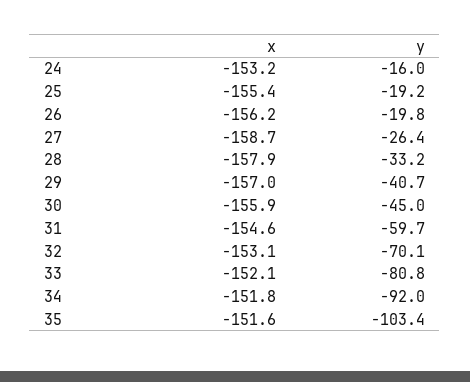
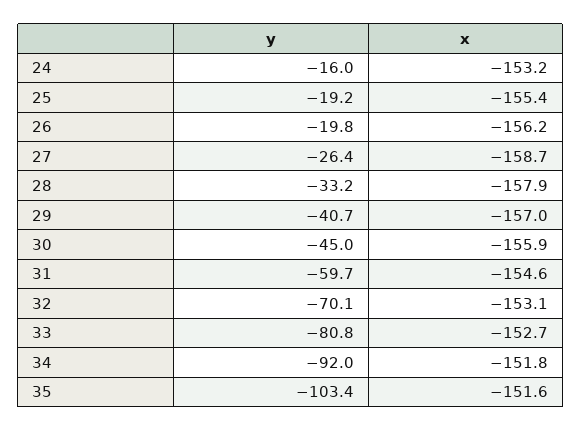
x, 33: -152.1 -> -152.7

